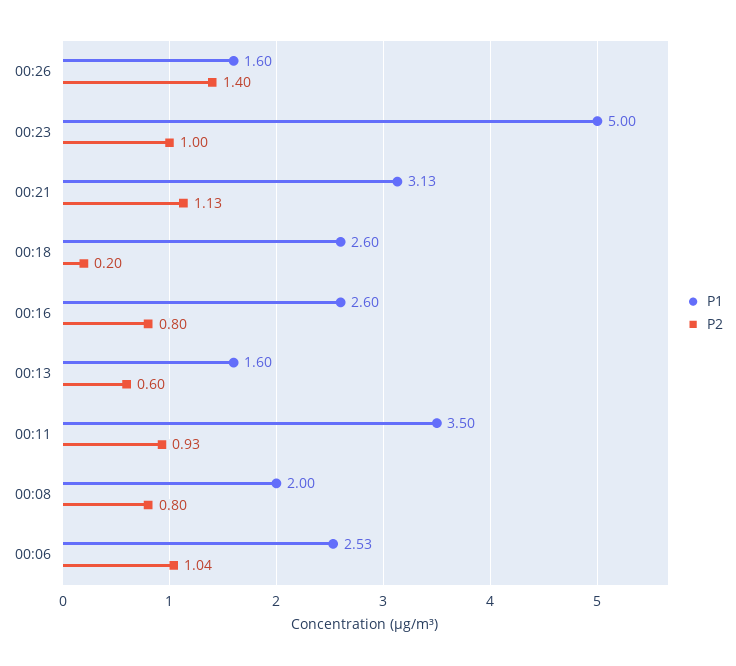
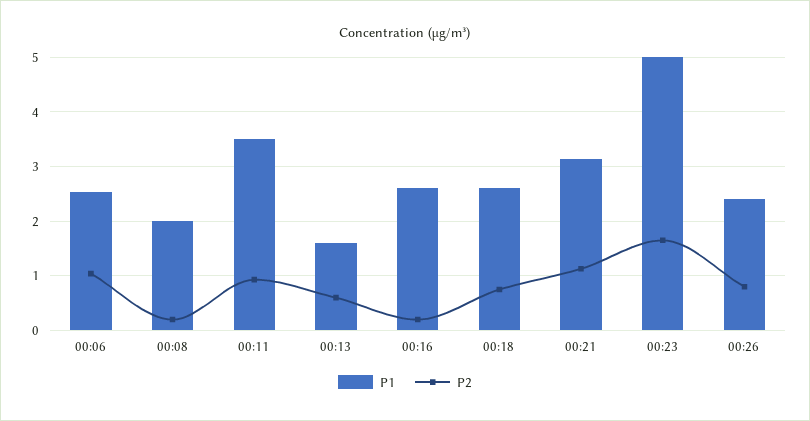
P1, 00:26: 1.6 -> 2.4
P2, 00:26: 1.4 -> 0.8
P2, 00:23: 1 -> 1.6
P2, 00:18: 0.2 -> 0.8
P2, 00:16: 0.8 -> 0.2
P2, 00:08: 0.8 -> 0.2

